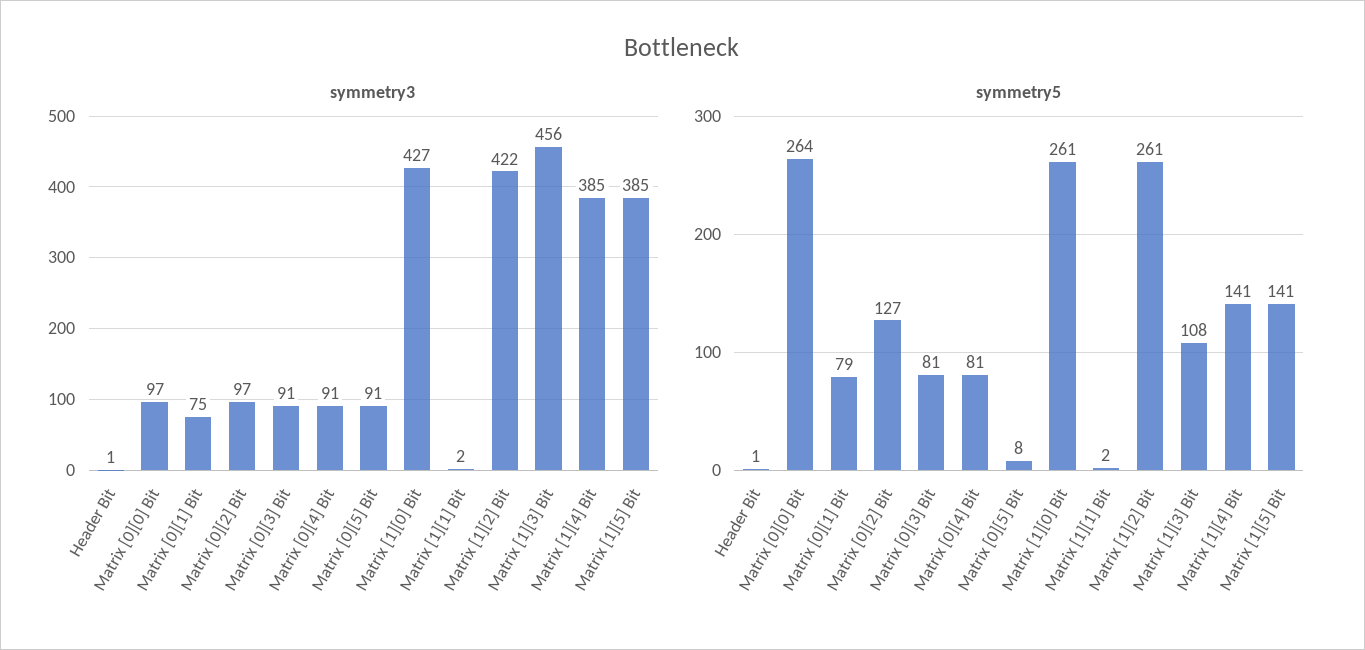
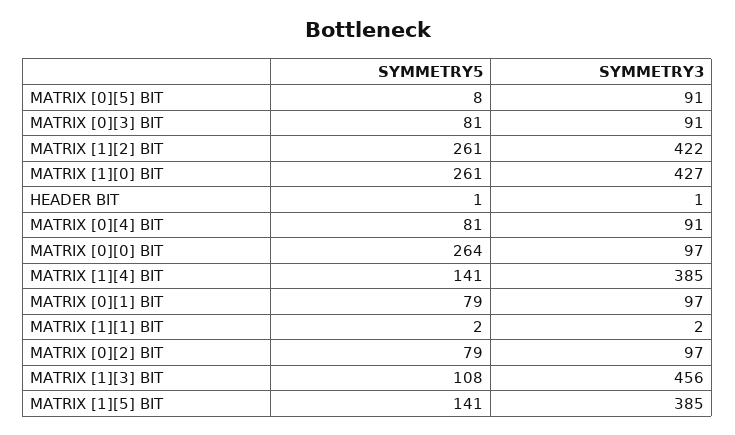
symmetry3, Matrix [0][1] Bit: 75 -> 97
symmetry5, Matrix [0][2] Bit: 127 -> 79

